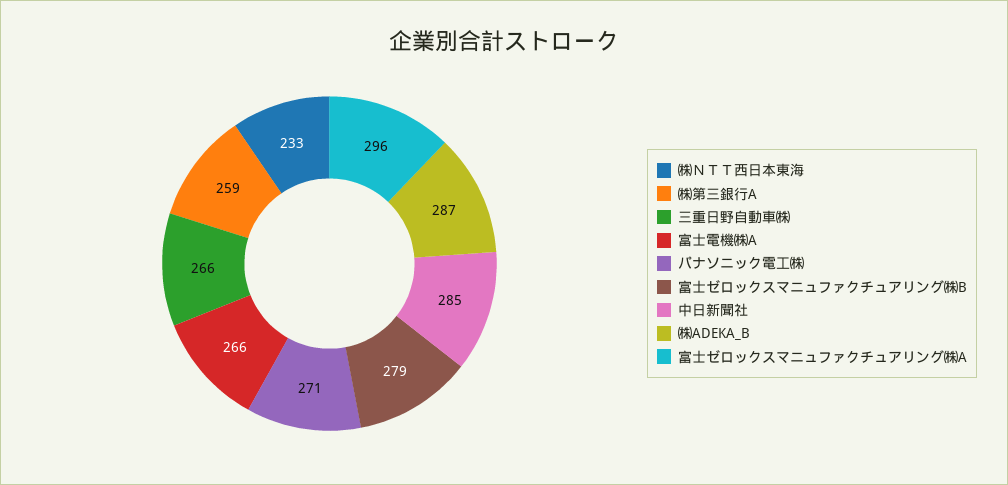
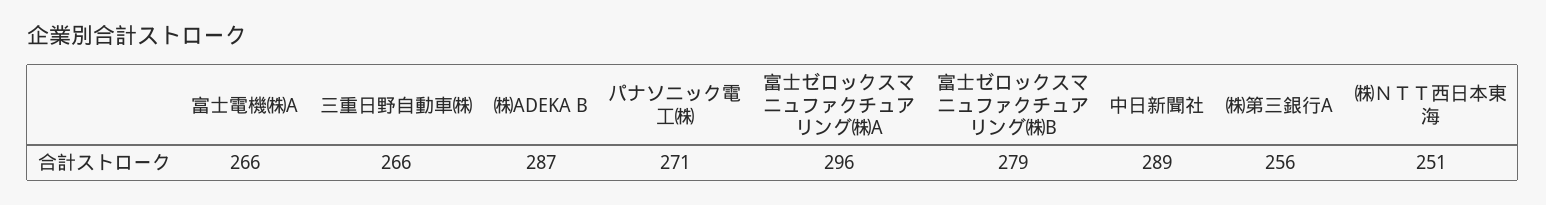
㈱ＮＴＴ西日本東海: 233 -> 251
㈱第三銀行A: 259 -> 256
中日新聞社: 285 -> 289

